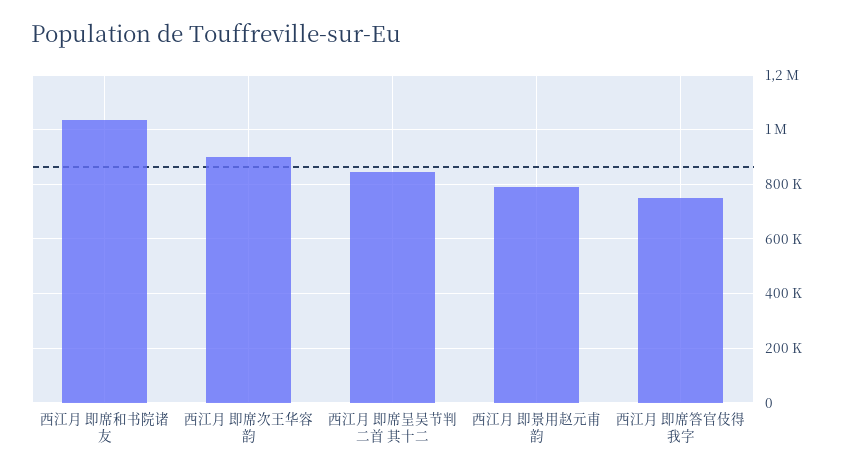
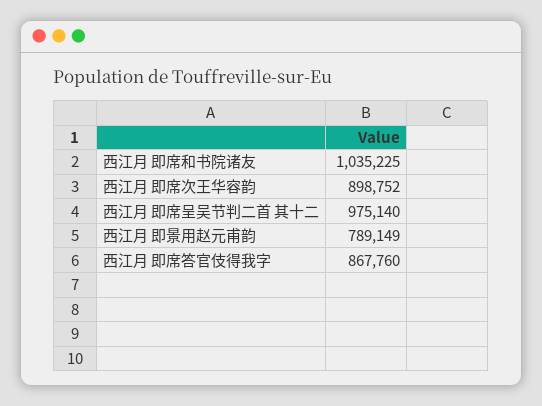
西江月 即席呈吴节判二首 其十二: 850000 -> 975140
西江月 即席答官伎得我字: 750000 -> 867760

